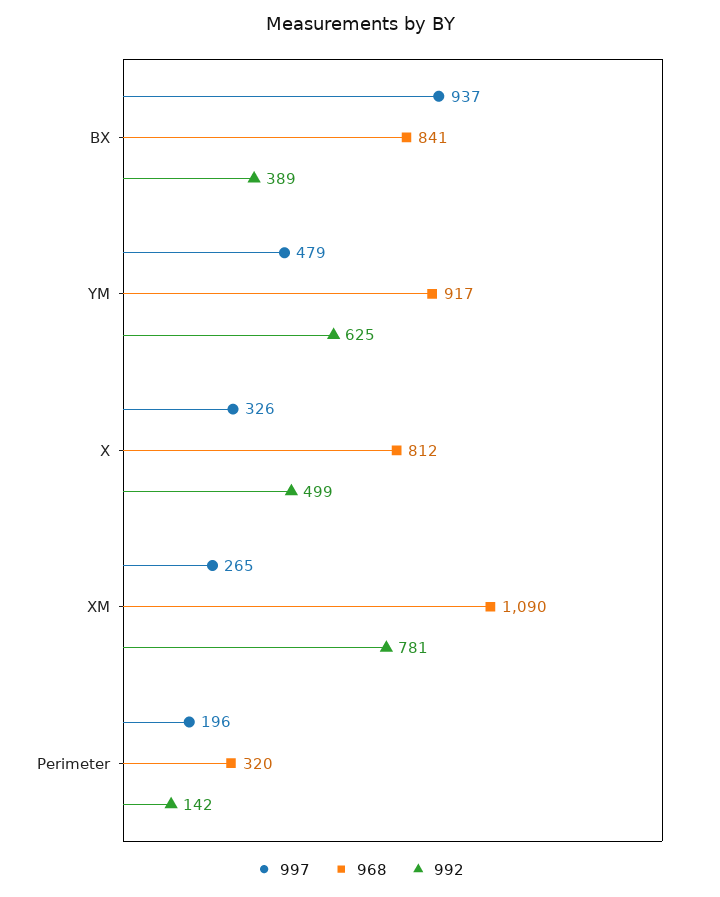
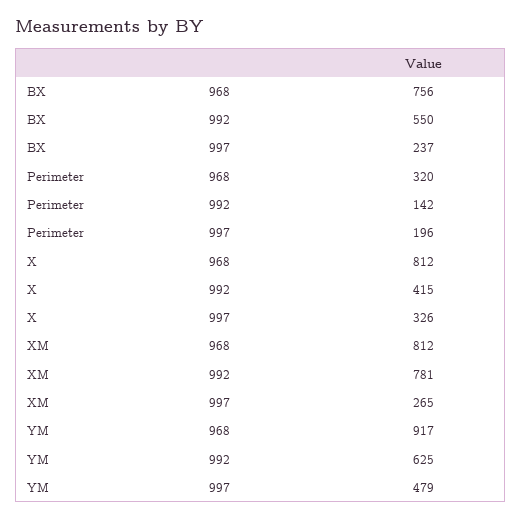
997, BX: 937 -> 237
968, BX: 841 -> 756
992, BX: 389 -> 550
992, X: 499 -> 415
968, XM: 1090 -> 812

